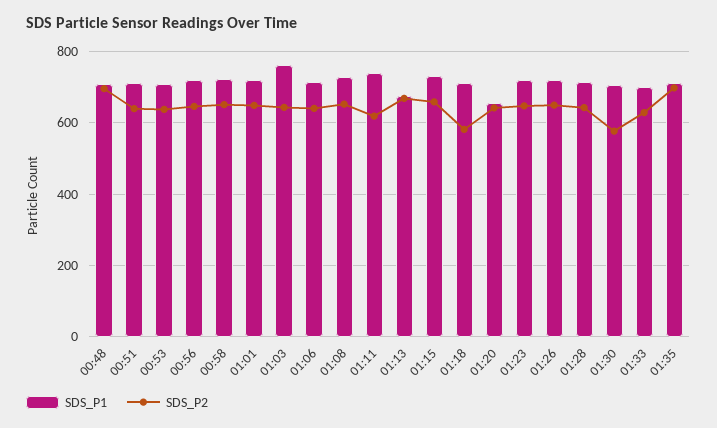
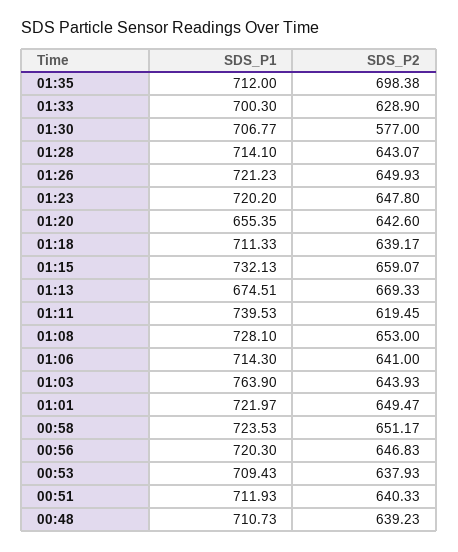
SDS_P2, 00:48: 700 -> 639.23
SDS_P2, 01:18: 580 -> 639.17

